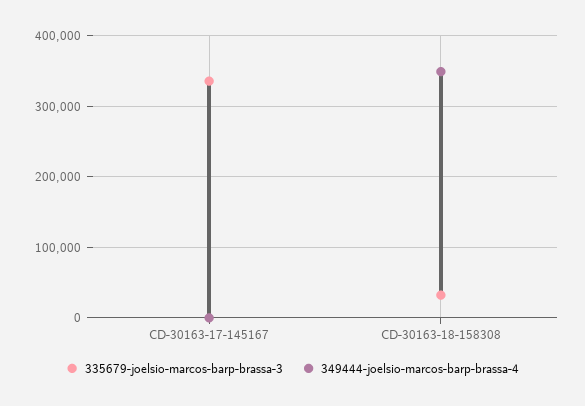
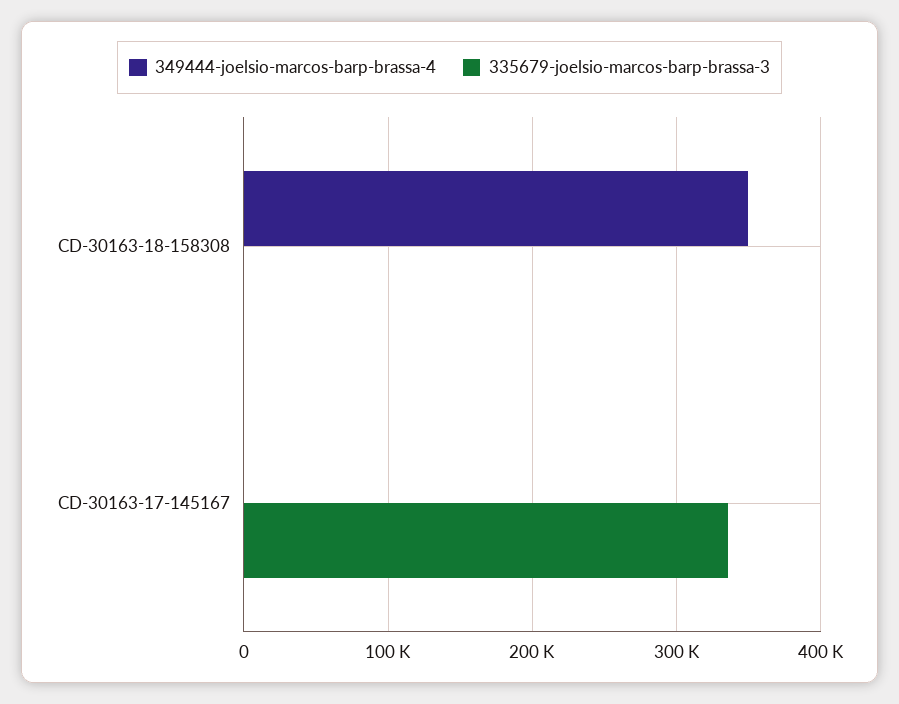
335679-joelsio-marcos-barp-brassa-3, CD-30163-18-158308: 30000 -> 0

